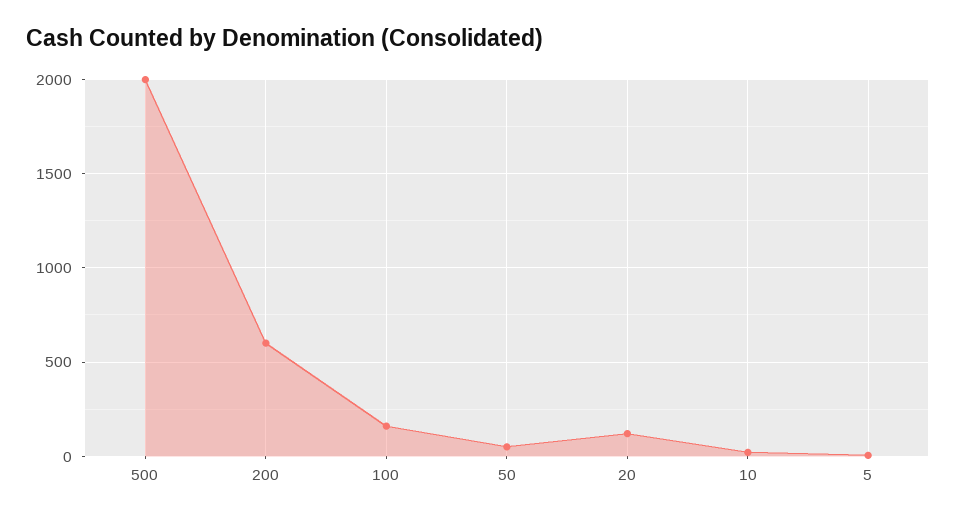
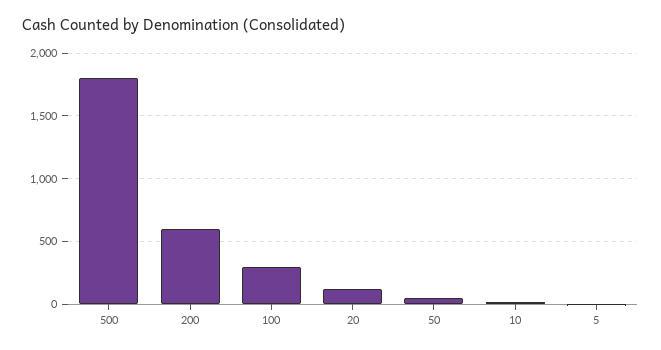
500: 2000 -> 1800
100: 150 -> 300

